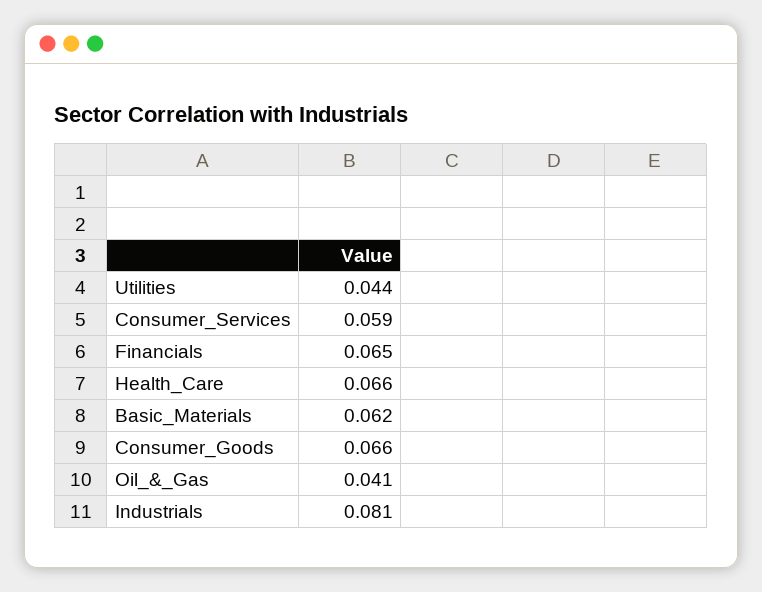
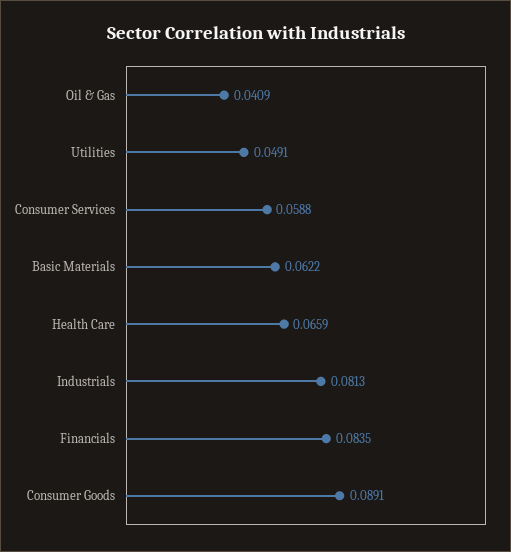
Utilities: 0.044 -> 0.0491
Financials: 0.065 -> 0.0835
Consumer_Goods: 0.066 -> 0.0891

